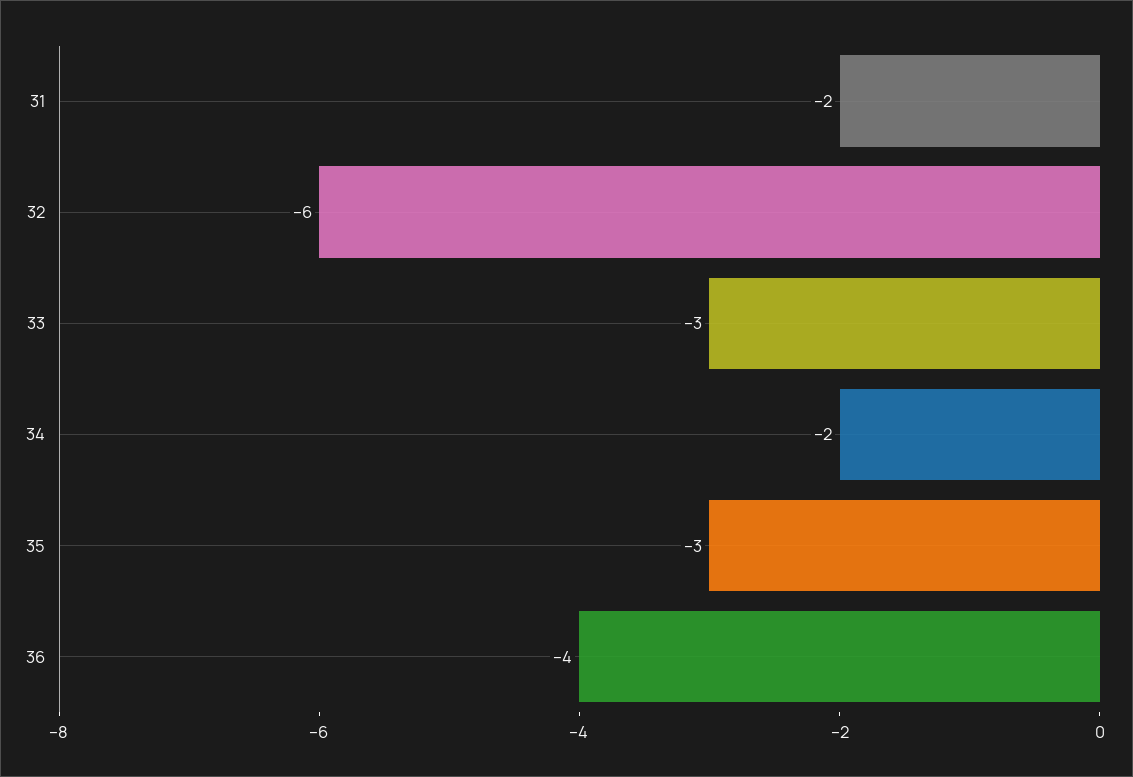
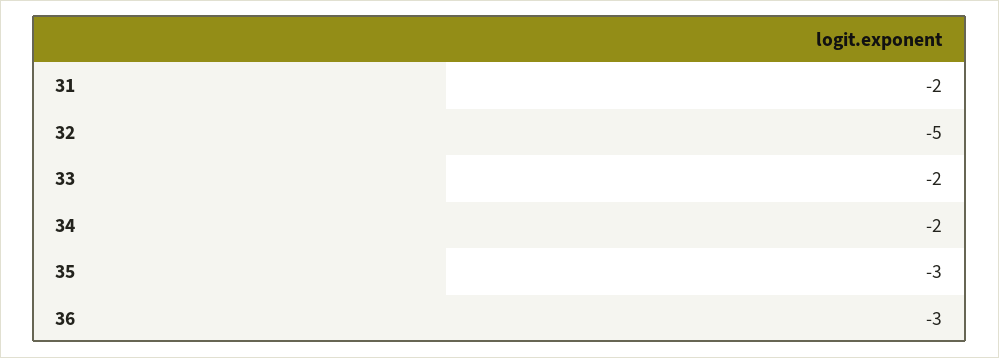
32: -6 -> -5
33: -3 -> -2
36: -4 -> -3

